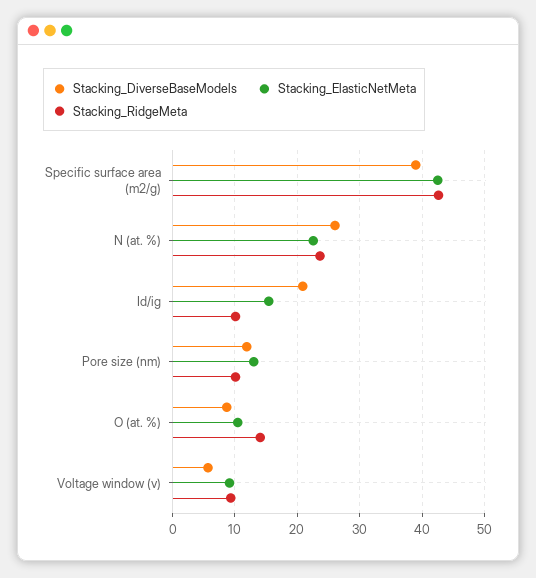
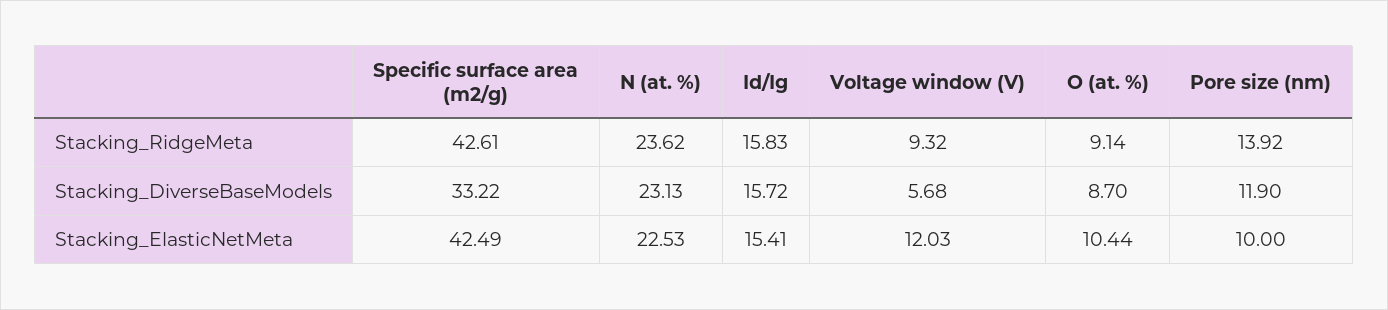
Stacking_DiverseBaseModels, Specific surface area (m2/g): 39 -> 33.22
Stacking_DiverseBaseModels, N (at. %): 26 -> 23.13
Stacking_DiverseBaseModels, Id/ig: 21 -> 15.72
Stacking_RidgeMeta, Id/ig: 10 -> 15.83
Stacking_ElasticNetMeta, Pore size (nm): 13 -> 10
Stacking_RidgeMeta, Pore size (nm): 10 -> 13.92
Stacking_RidgeMeta, O (at. %): 14 -> 9.14
Stacking_ElasticNetMeta, Voltage window (v): 9 -> 12.03

